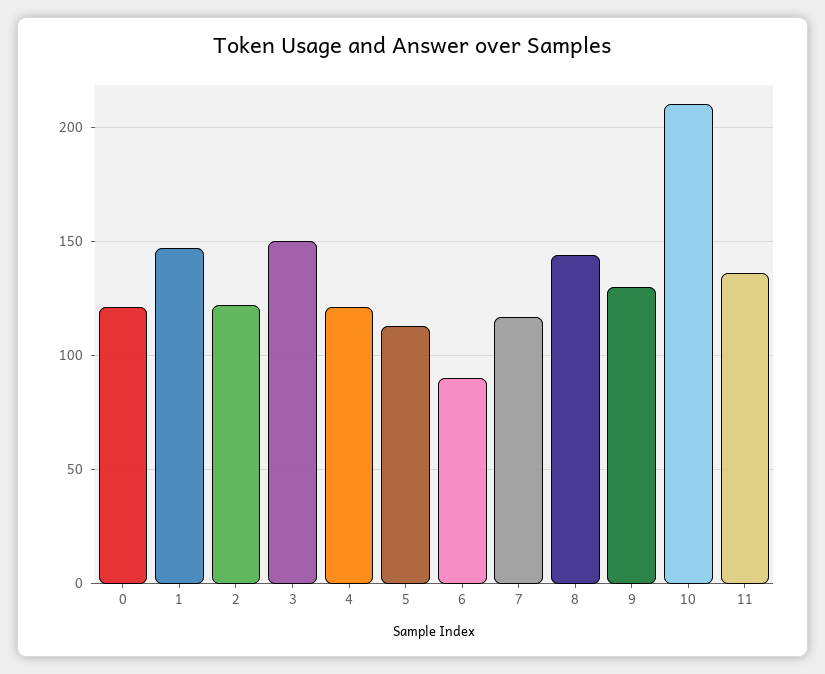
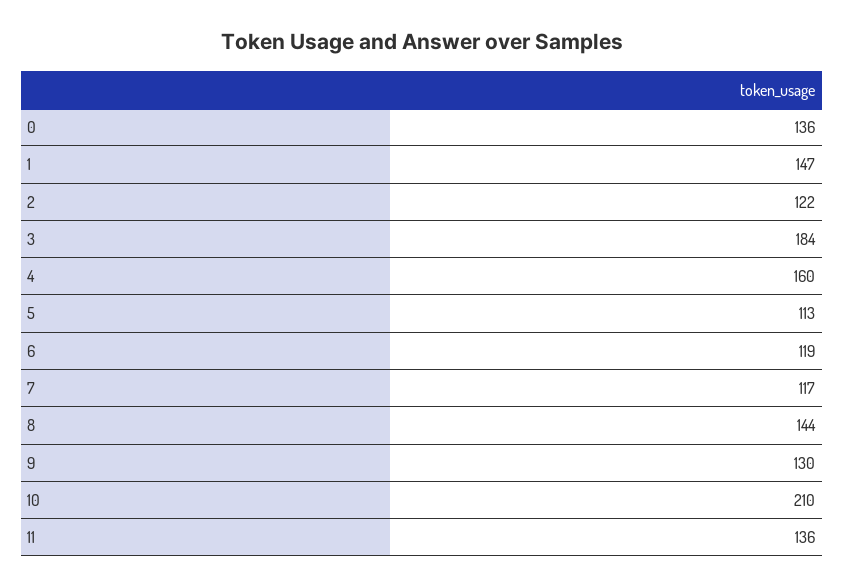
0: 120 -> 136
3: 150 -> 184
4: 120 -> 160
6: 90 -> 119

